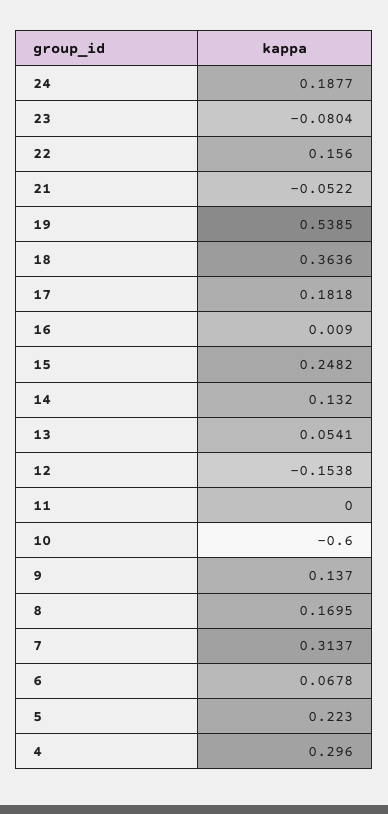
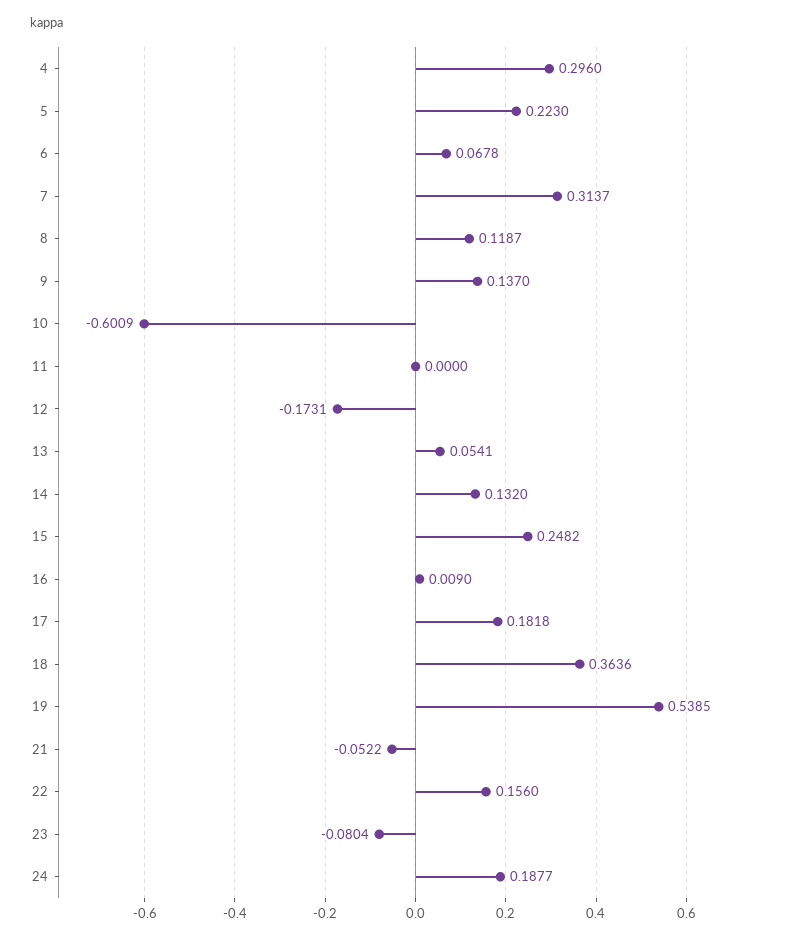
12: -0.1538 -> -0.1731
10: -0.6 -> -0.6009
8: 0.1695 -> 0.1187

